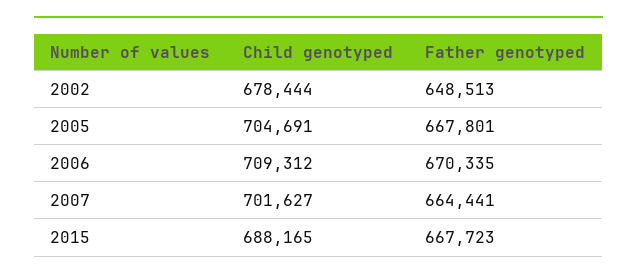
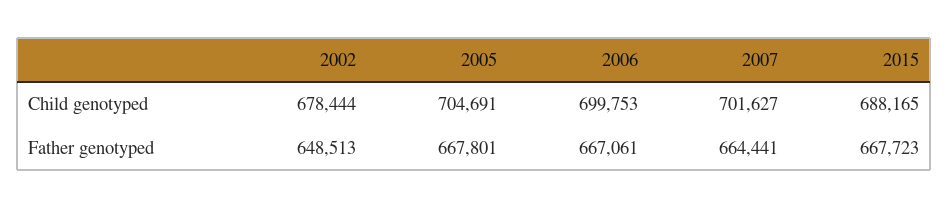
Child genotyped, 2006: 709312 -> 699753
Father genotyped, 2006: 670335 -> 667061

